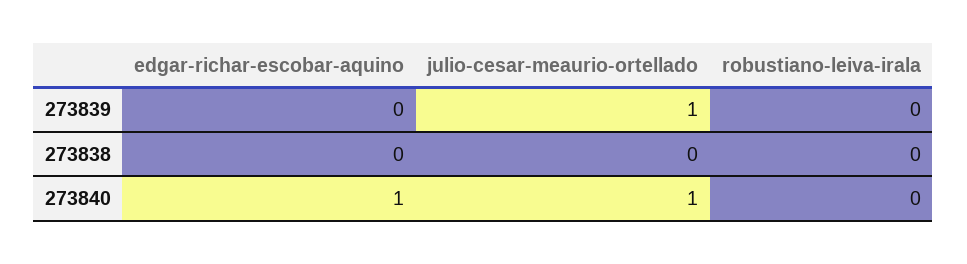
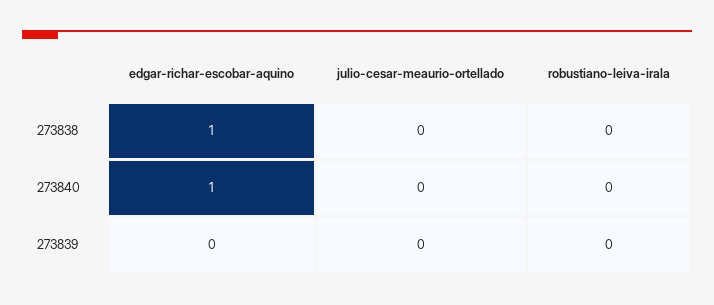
julio-cesar-meaurio-ortellado, 273839: 1 -> 0
edgar-richar-escobar-aquino, 273838: 0 -> 1
julio-cesar-meaurio-ortellado, 273840: 1 -> 0

